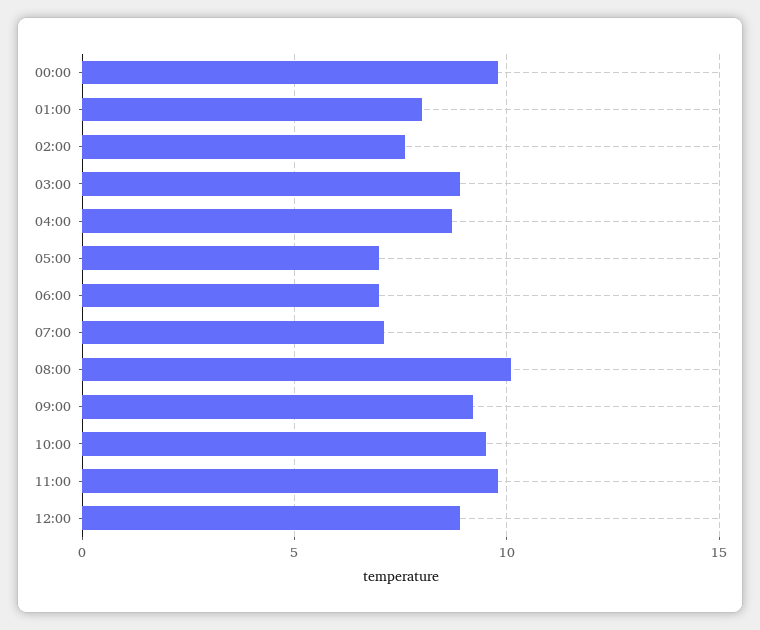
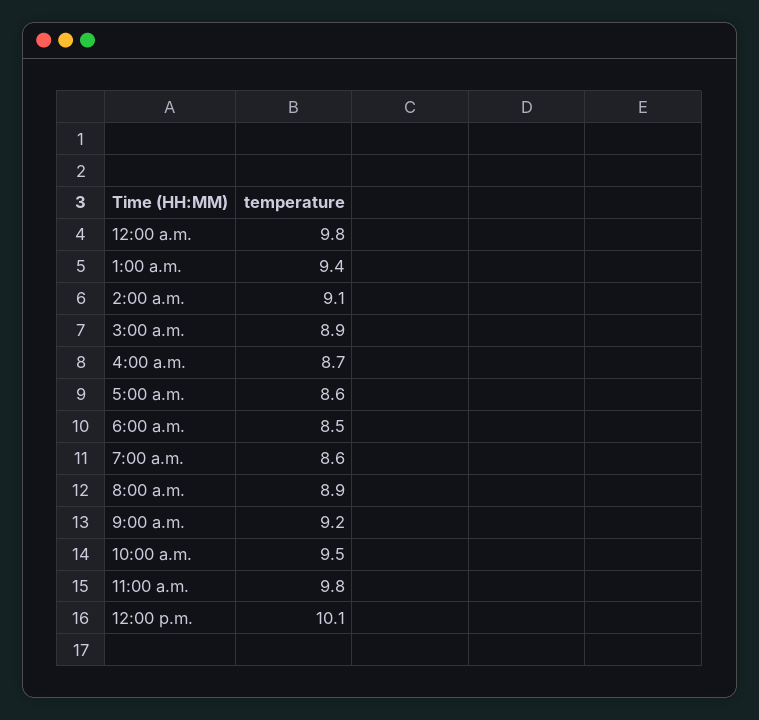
01:00: 8 -> 9.4
02:00: 7.5 -> 9.1
05:00: 7 -> 8.6
06:00: 7 -> 8.5
07:00: 7 -> 8.6
08:00: 10 -> 8.9
12:00: 9 -> 10.1

